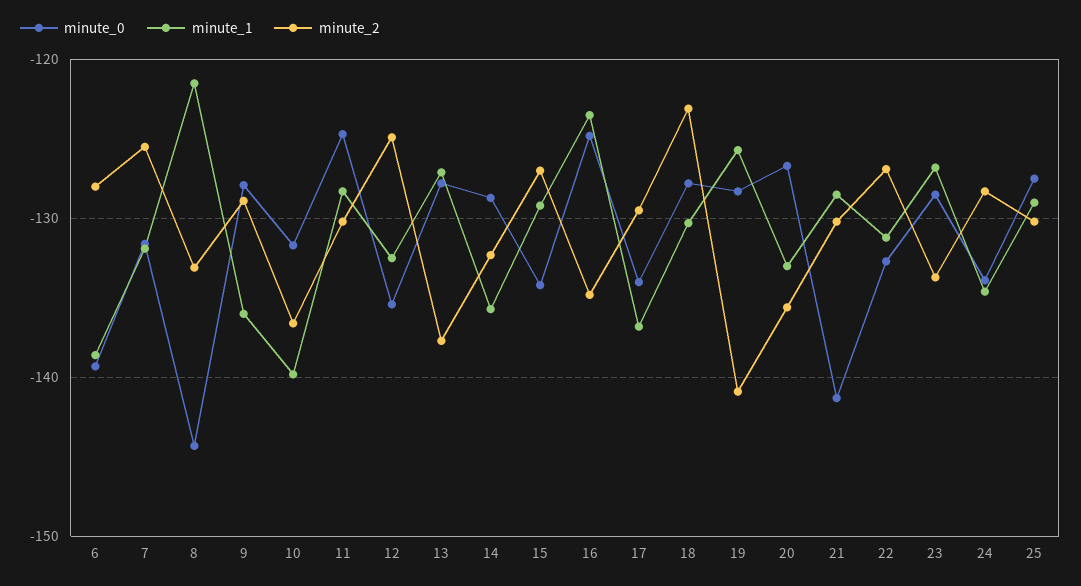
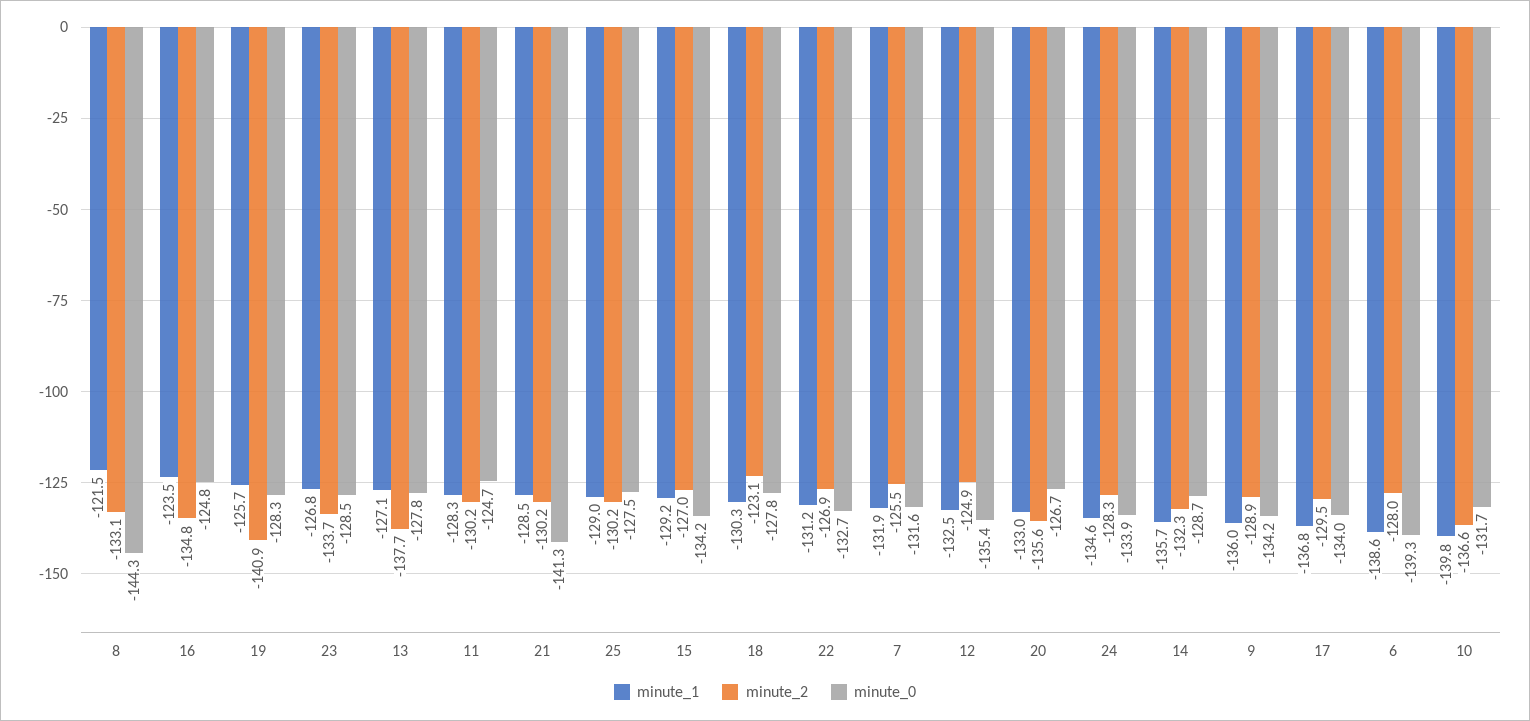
minute_0, 9: -128 -> -134.2

